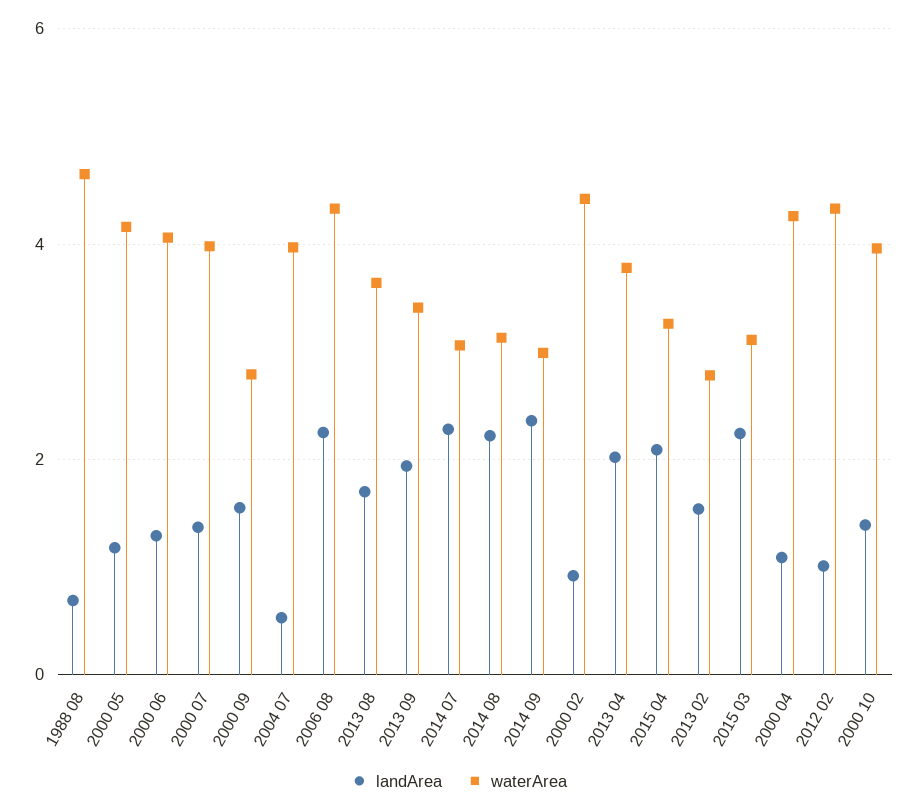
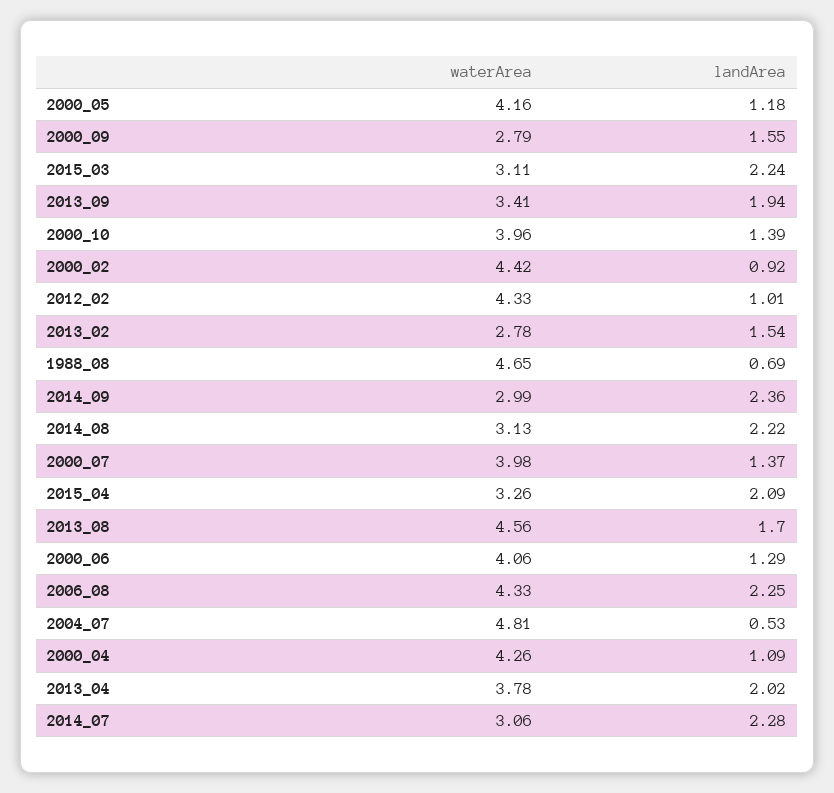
waterArea, 2004 07: 4 -> 4.81
waterArea, 2013 08: 3.6 -> 4.56

